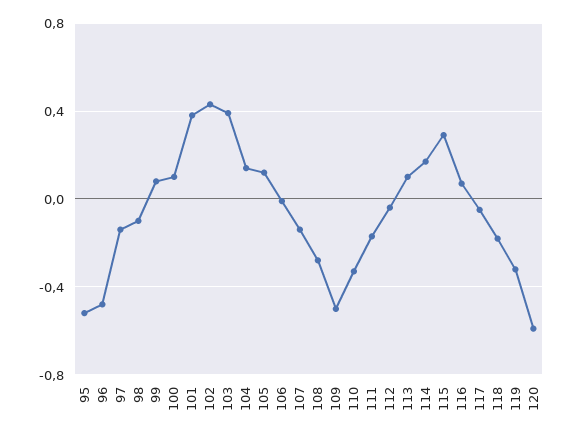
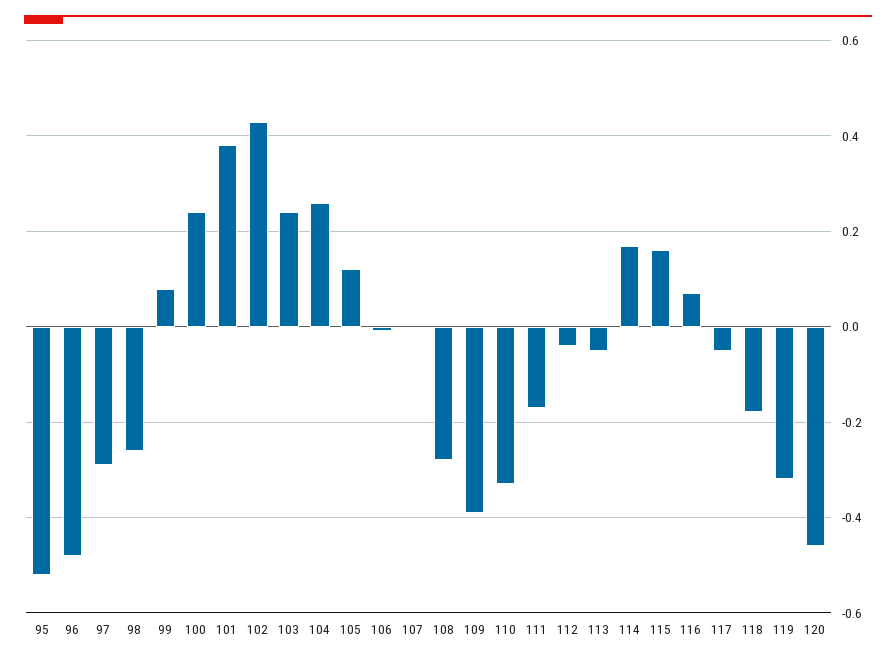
97: -0.15 -> -0.3
98: -0.1 -> -0.25
100: 0.1 -> 0.25
103: 0.4 -> 0.25
104: 0.15 -> 0.25
107: -0.15 -> 0
109: -0.5 -> -0.4
113: 0.1 -> -0.05
115: 0.3 -> 0.15
120: -0.6 -> -0.45

